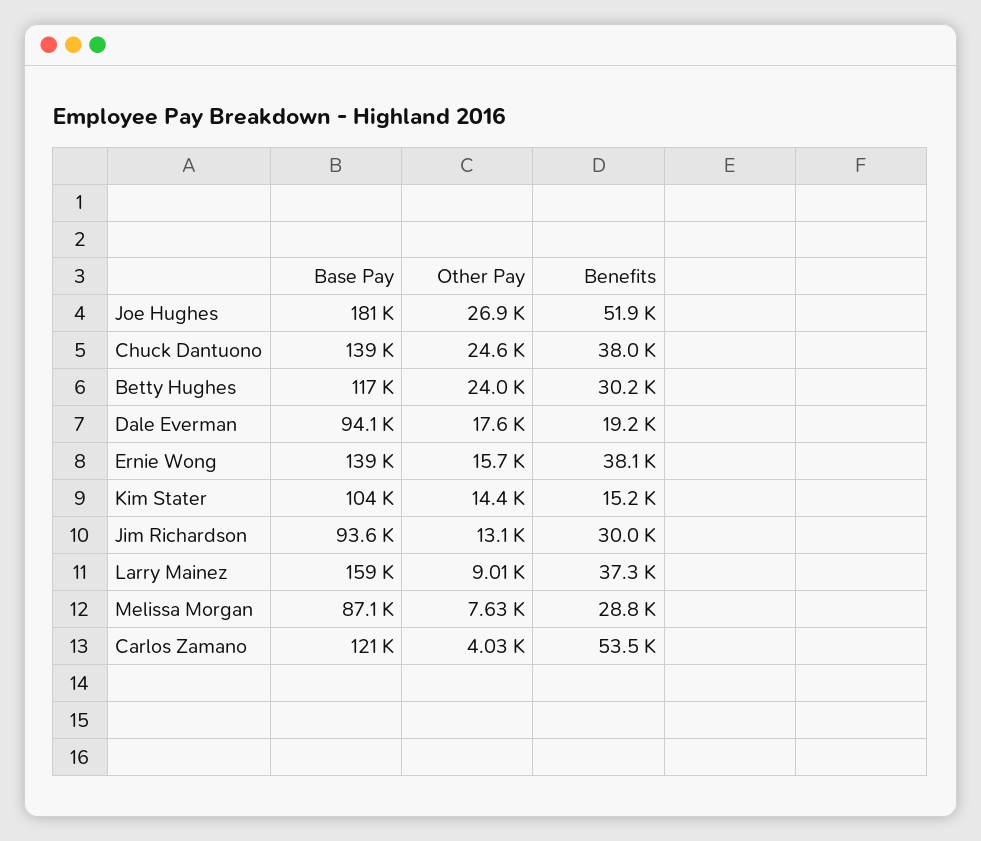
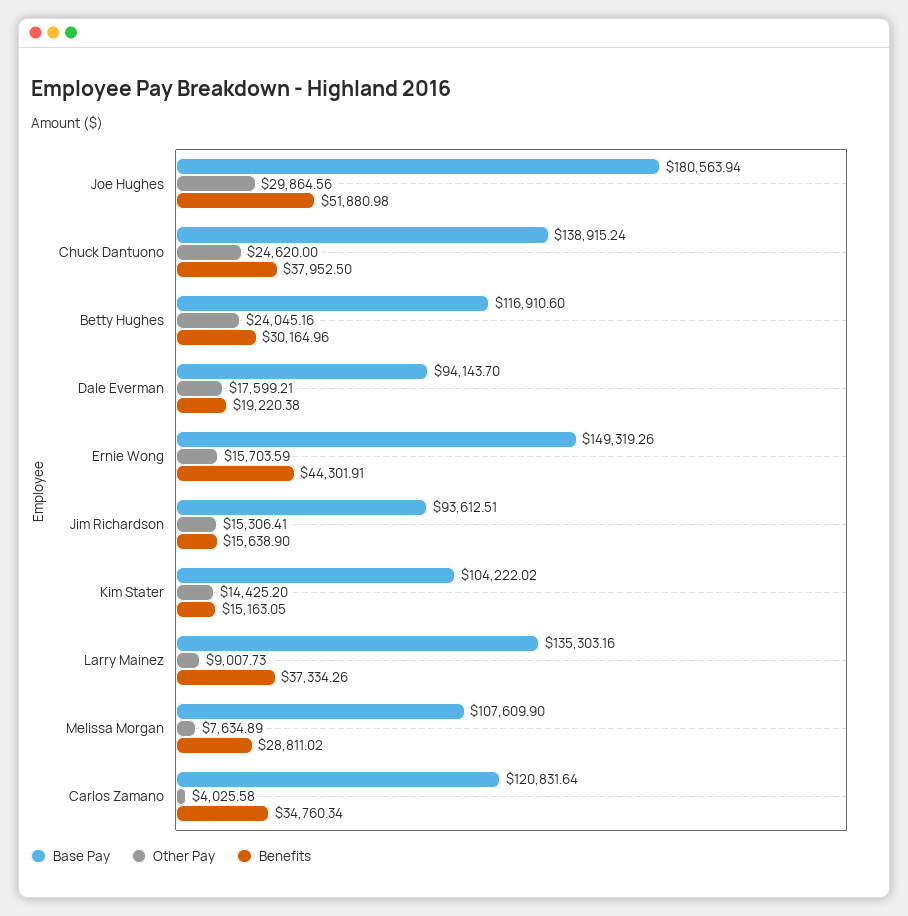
Other Pay, Joe Hughes: 26900 -> 29864.56
Base Pay, Ernie Wong: 139000 -> 149319.26
Benefits, Ernie Wong: 38100 -> 44301.91
Other Pay, Jim Richardson: 13100 -> 15306.41
Benefits, Jim Richardson: 30000 -> 15638.9
Base Pay, Larry Mainez: 159000 -> 135303.16
Base Pay, Melissa Morgan: 87100 -> 107609.9
Benefits, Carlos Zamano: 53500 -> 34760.34

